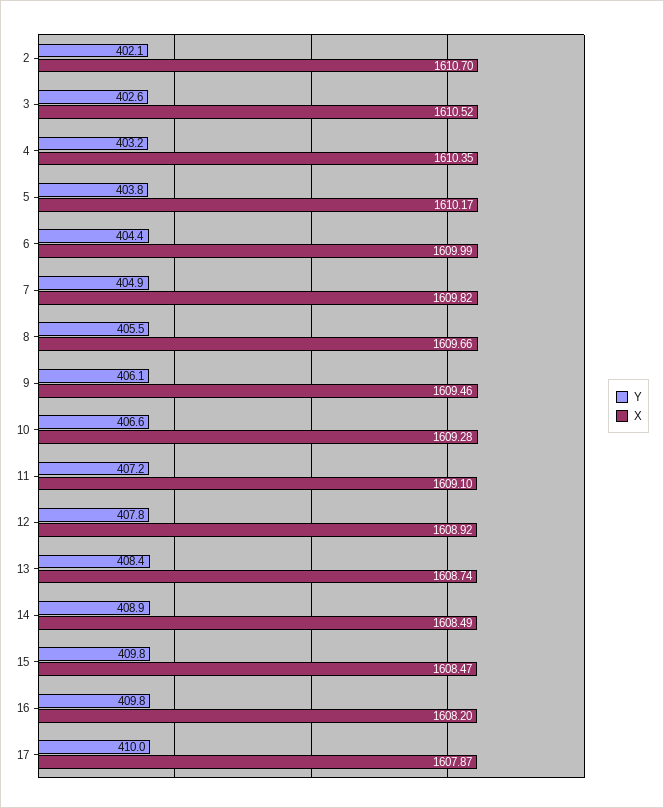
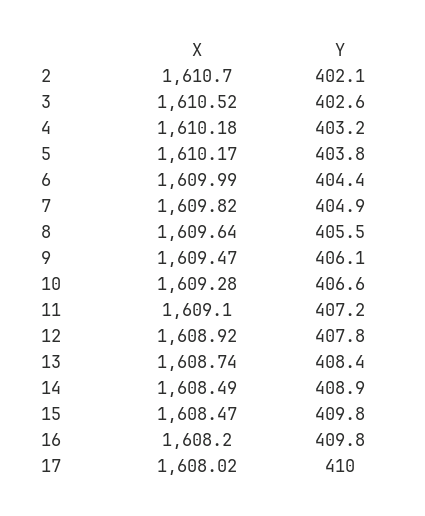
X, 4: 1610.35 -> 1610.18
X, 8: 1609.66 -> 1609.64
X, 9: 1609.46 -> 1609.47
X, 17: 1607.87 -> 1608.02

